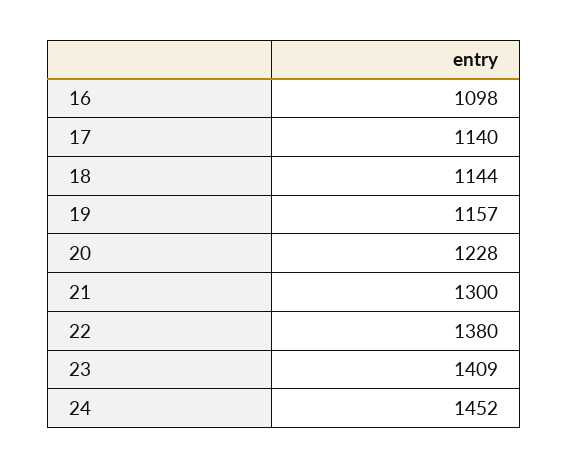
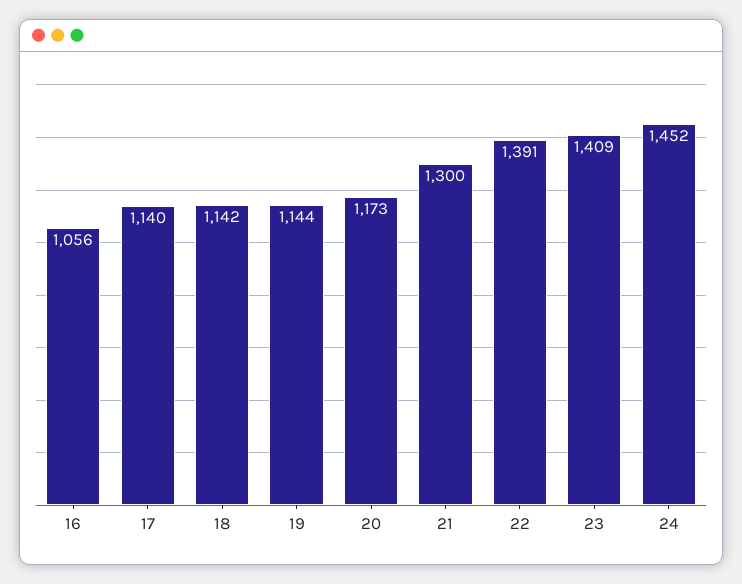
16: 1098 -> 1056
18: 1144 -> 1142
19: 1157 -> 1144
20: 1228 -> 1173
22: 1380 -> 1391

